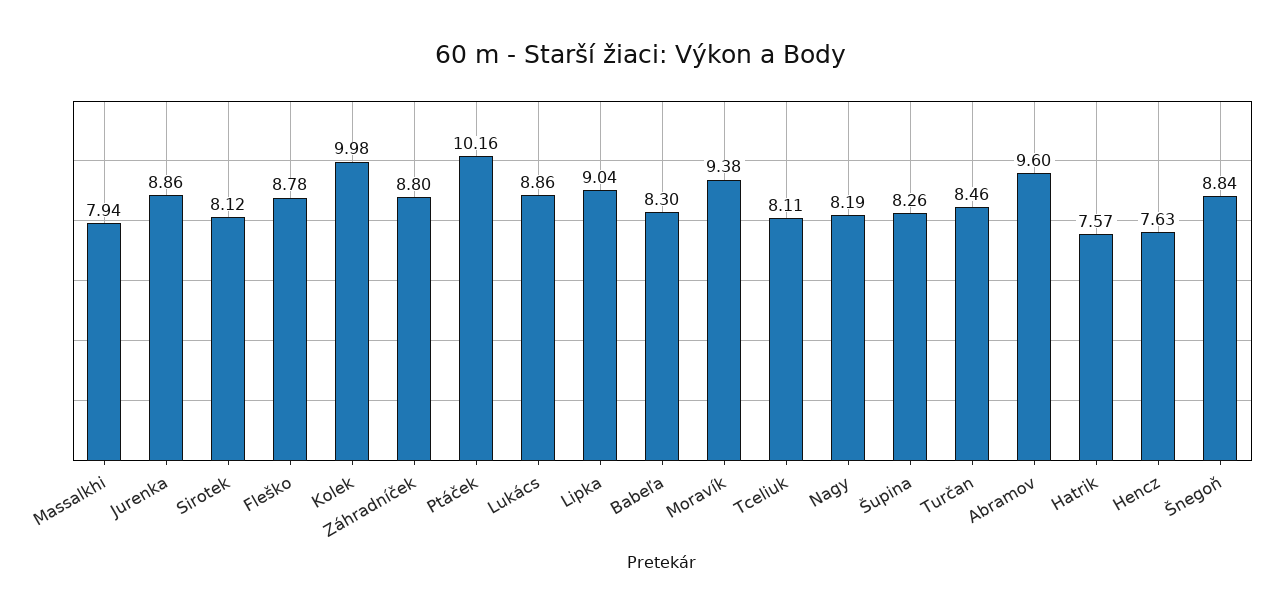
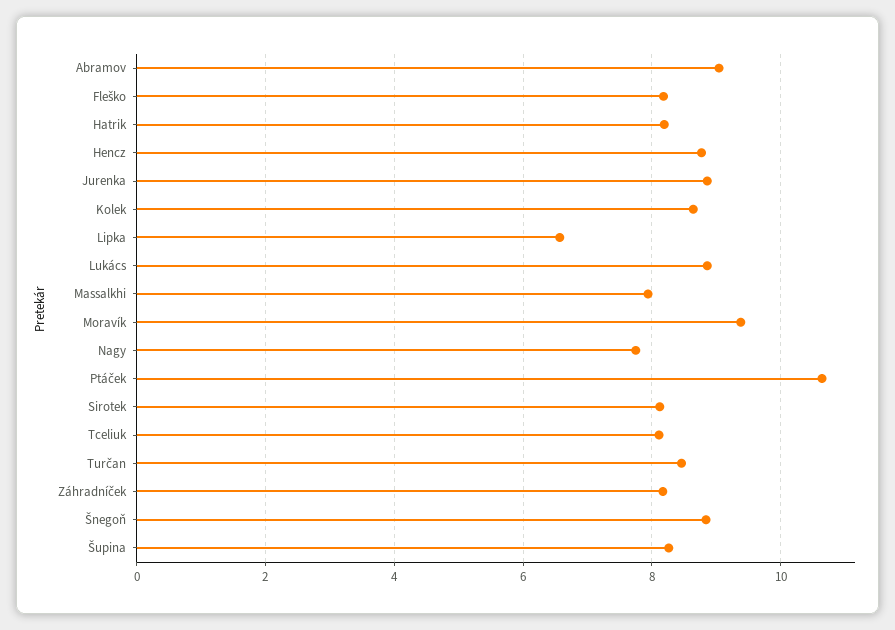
Fleško: 8.78 -> 8.2
Kolek: 9.98 -> 8.6
Záhradníček: 8.8 -> 8.2
Ptáček: 10.16 -> 10.6
Lipka: 9.04 -> 6.6
Babeľa: 8.3 -> none
Nagy: 8.19 -> 7.8
Abramov: 9.6 -> 9
Hatrik: 7.57 -> 8.2
Hencz: 7.63 -> 8.8

